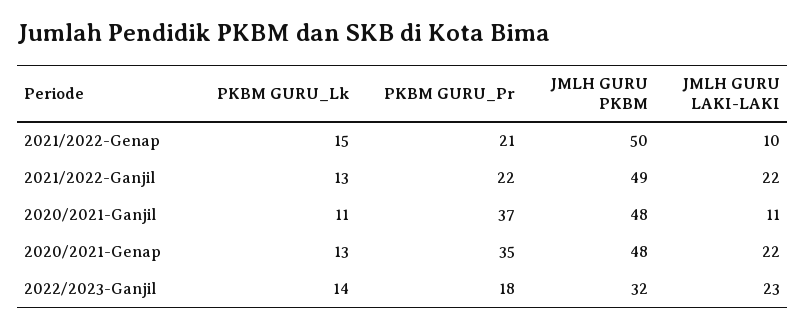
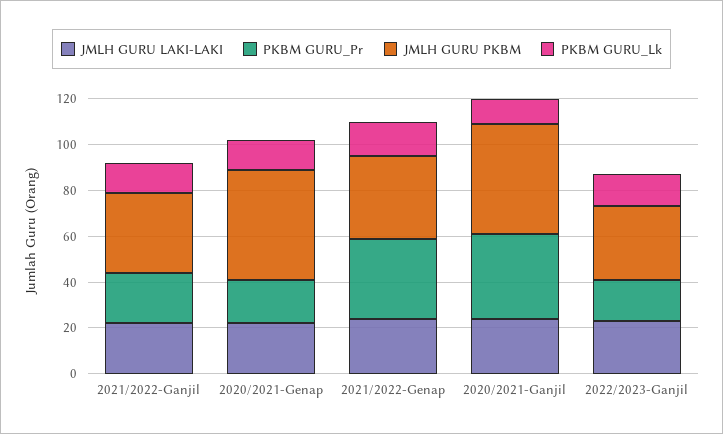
PKBM GURU_Pr, 2021/2022-Genap: 21 -> 35
JMLH GURU PKBM, 2021/2022-Genap: 50 -> 35
JMLH GURU LAKI-LAKI, 2021/2022-Genap: 10 -> 25
JMLH GURU PKBM, 2021/2022-Ganjil: 49 -> 35
JMLH GURU LAKI-LAKI, 2020/2021-Ganjil: 11 -> 25
PKBM GURU_Pr, 2020/2021-Genap: 35 -> 20

